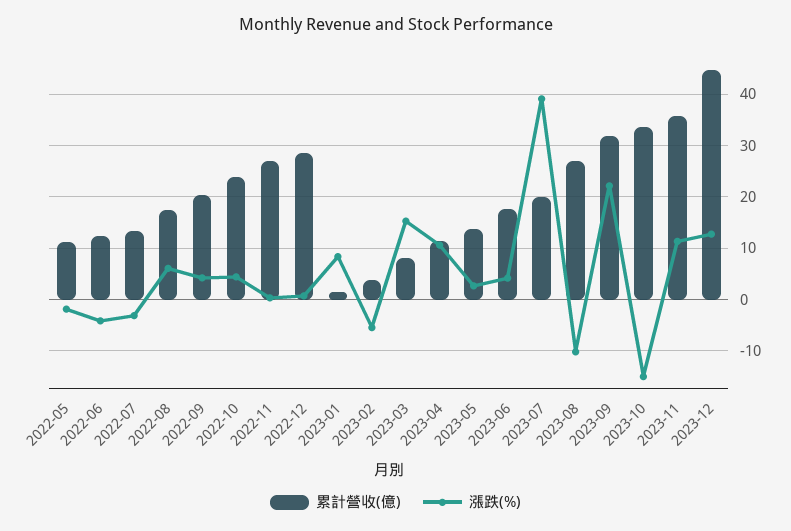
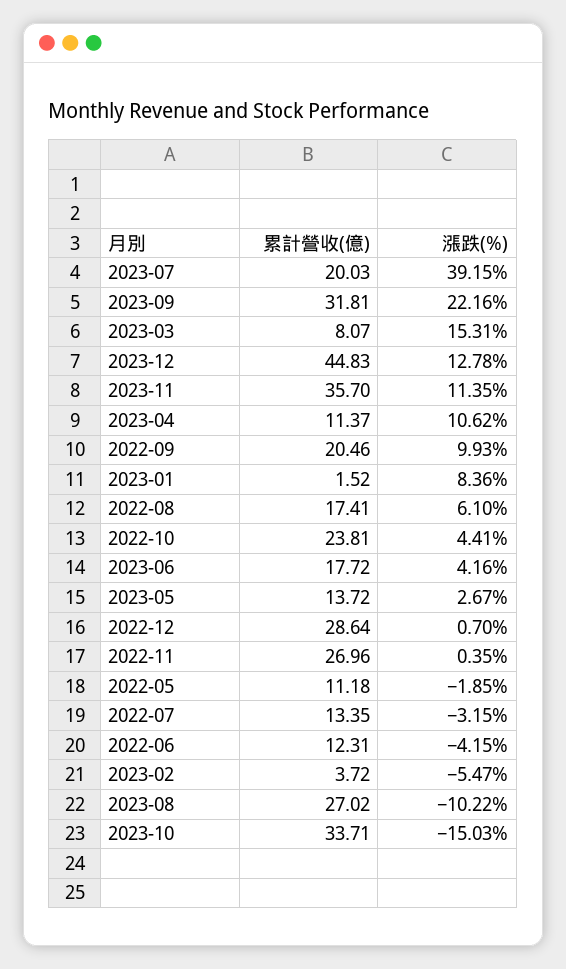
漲跌(%), 2022-09: 4 -> 9.93

